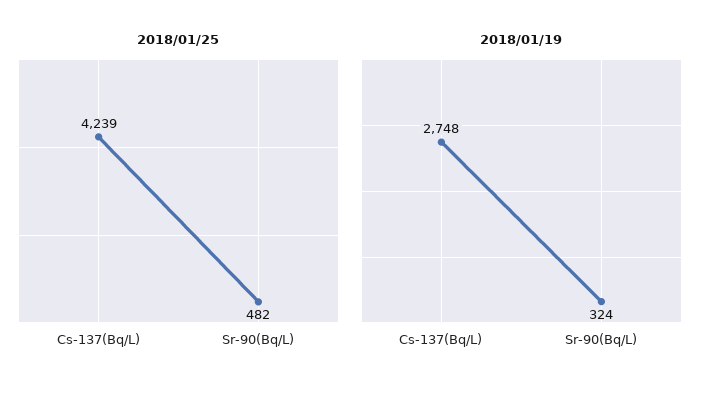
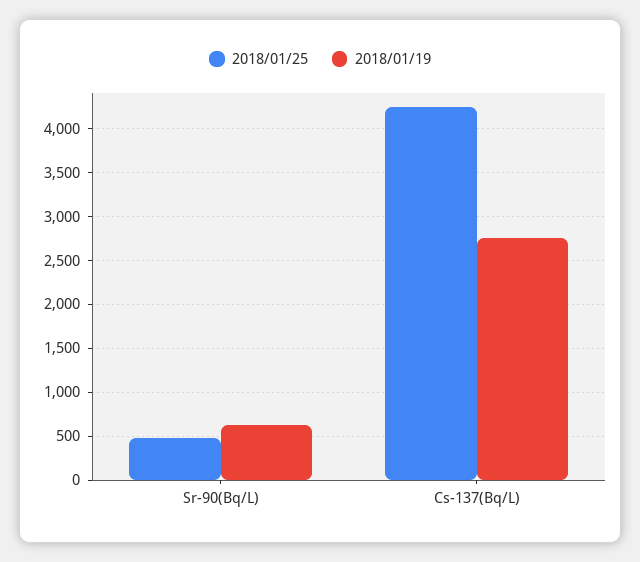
2018/01/19, Sr-90(Bq/L): 324 -> 600

